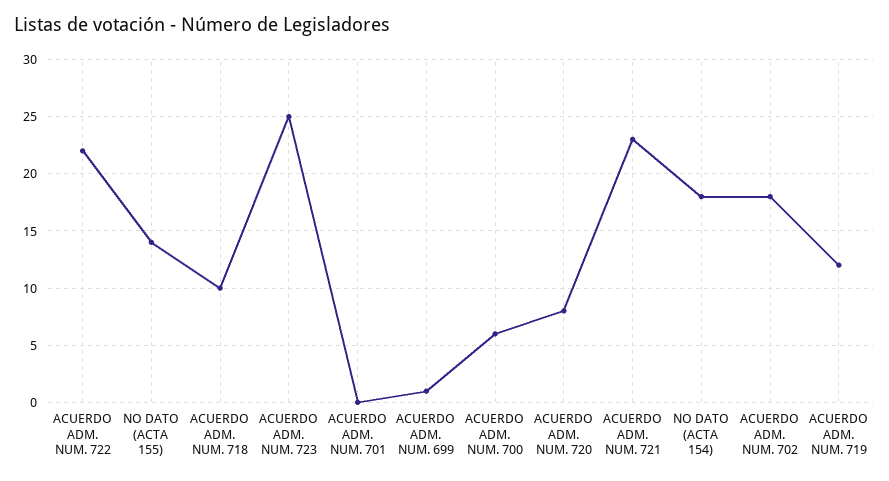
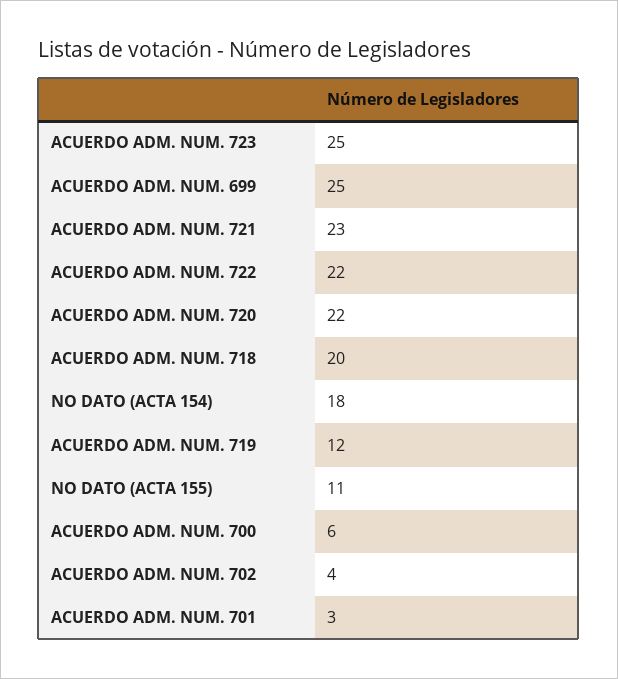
NO DATO (ACTA 155): 14 -> 11
ACUERDO ADM. NUM. 718: 10 -> 20
ACUERDO ADM. NUM. 701: 0 -> 3
ACUERDO ADM. NUM. 699: 1 -> 25
ACUERDO ADM. NUM. 720: 8 -> 22
ACUERDO ADM. NUM. 702: 18 -> 4

